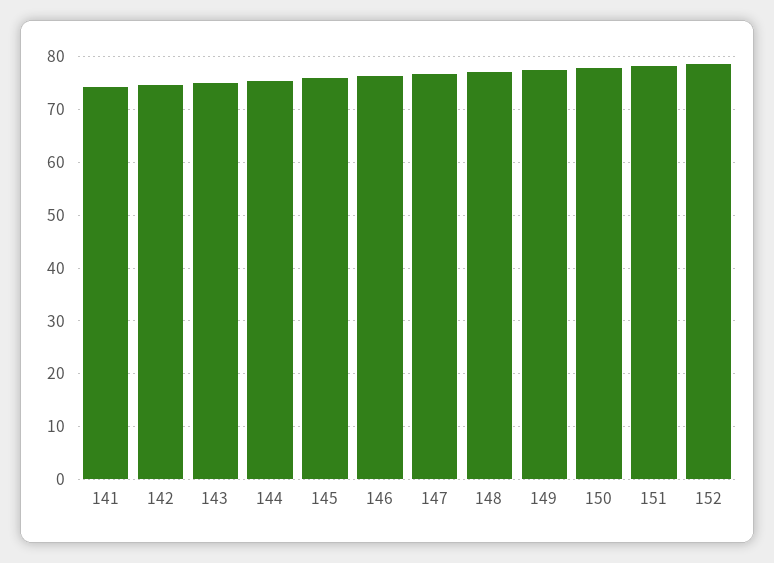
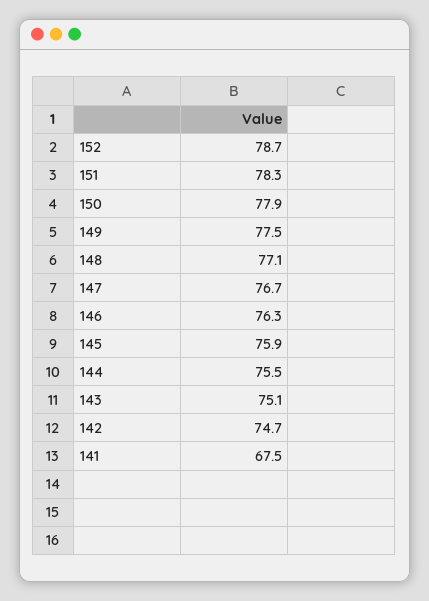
141: 74 -> 67.5

